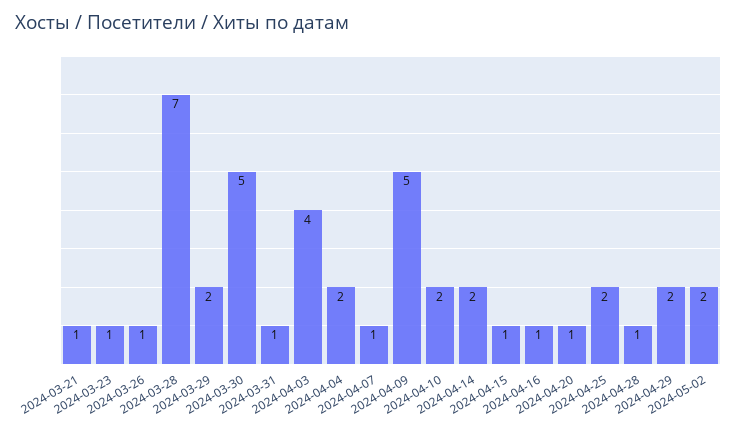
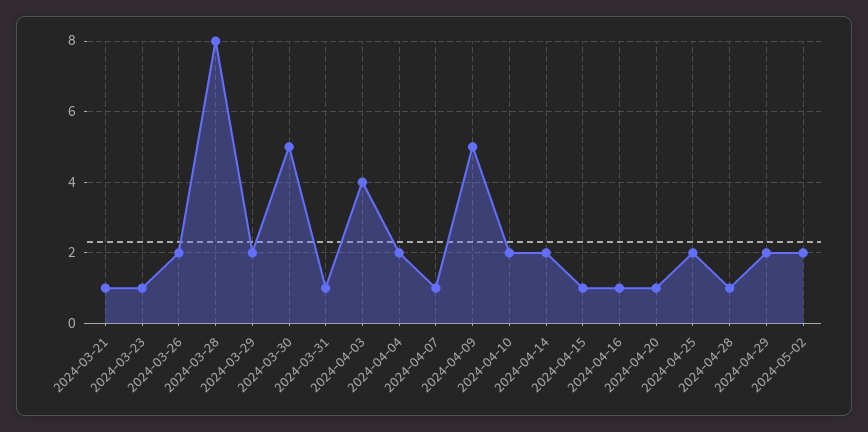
2024-03-26: 1 -> 2
2024-03-28: 7 -> 8

